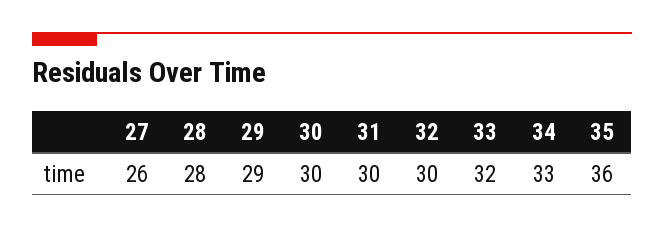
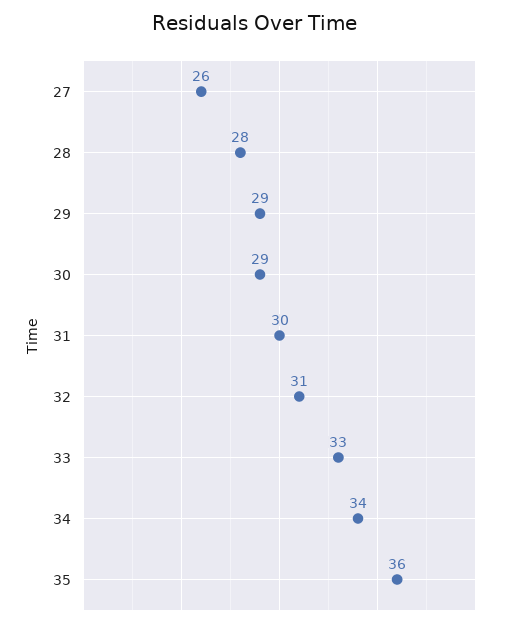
30: 30 -> 29
32: 30 -> 31
33: 32 -> 33
34: 33 -> 34

